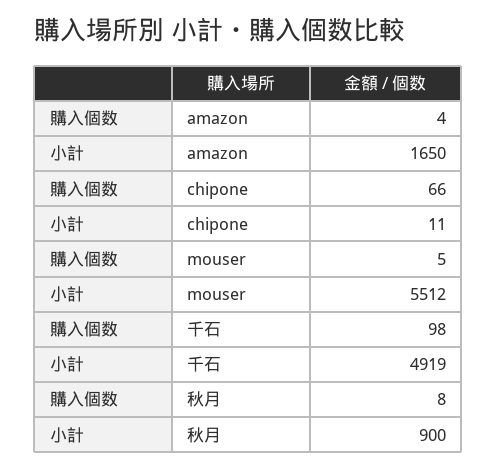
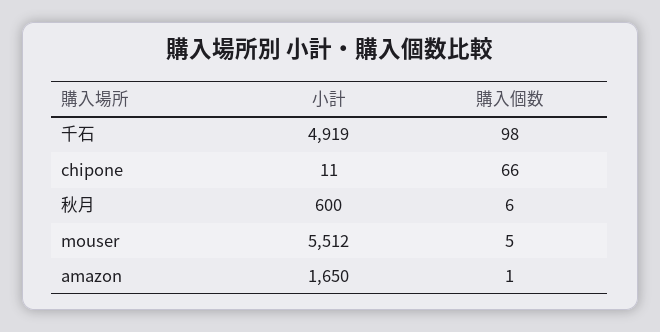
購入個数, amazon: 4 -> 1
購入個数, 秋月: 8 -> 6
小計, 秋月: 900 -> 600

